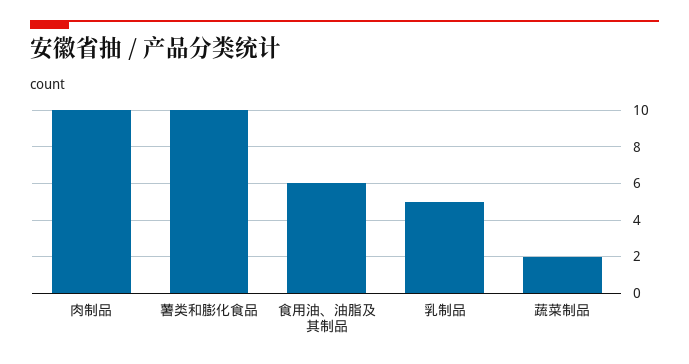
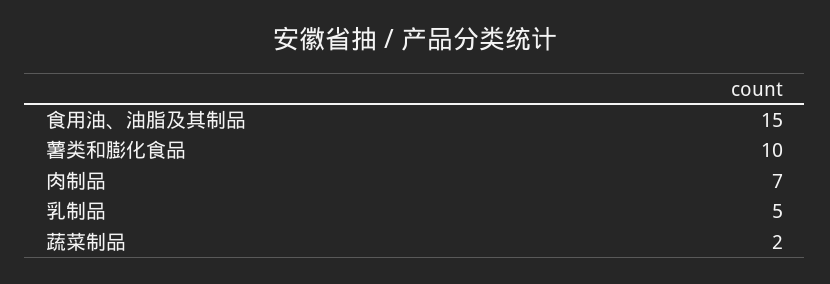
肉制品: 10 -> 7
食用油、油脂及其制品: 6 -> 15

